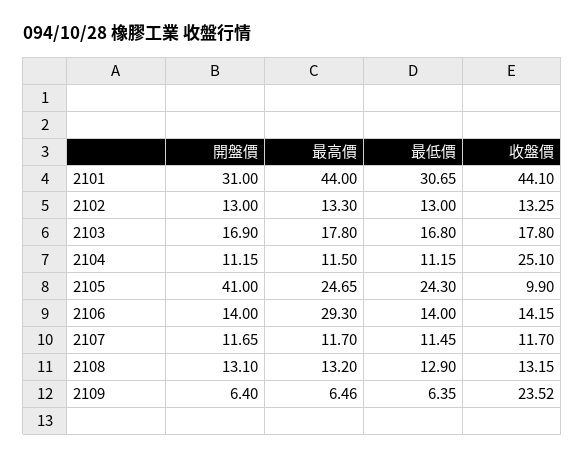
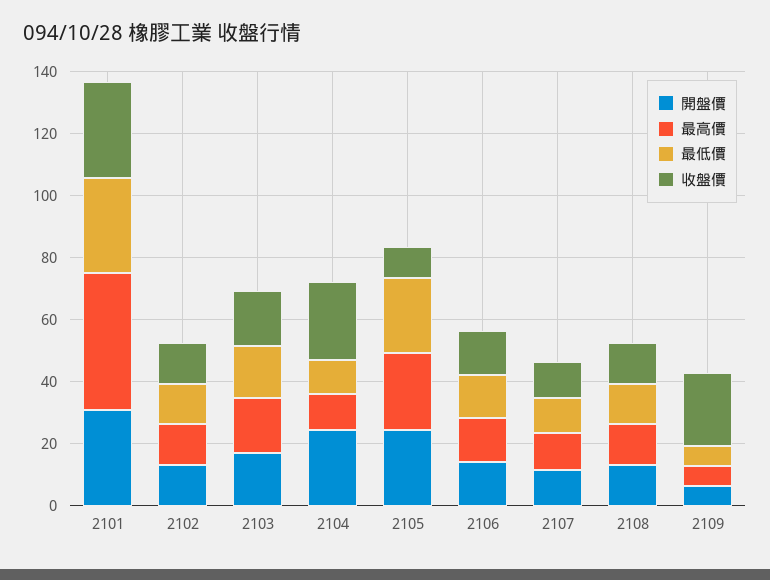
收盤價, 2101: 44.1 -> 30
開盤價, 2104: 11.15 -> 25
開盤價, 2105: 41 -> 25
最高價, 2106: 29.3 -> 15

